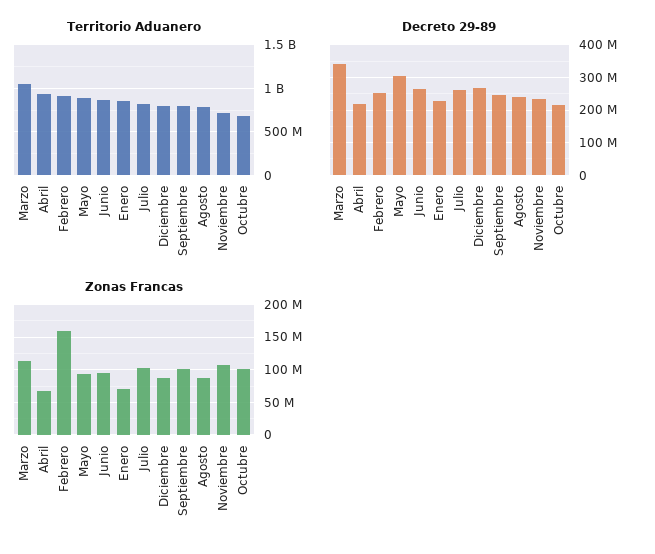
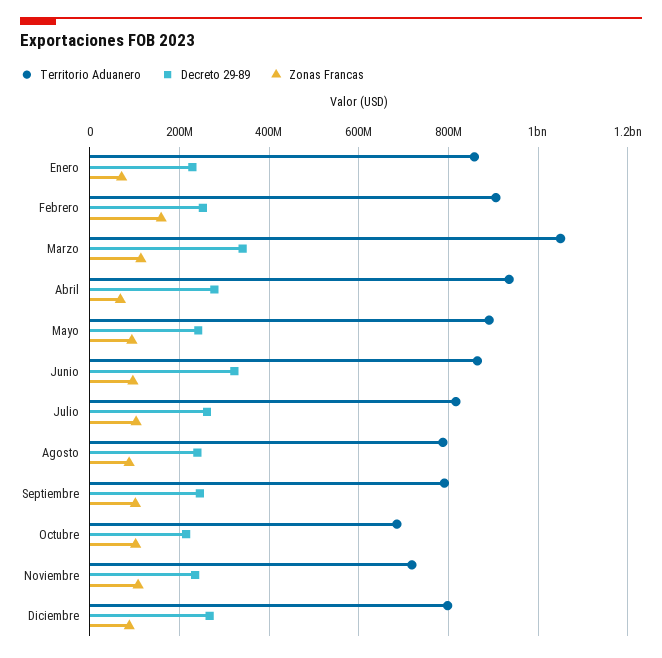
Decreto 29-89, Abril: 220000000 -> 280000000
Decreto 29-89, Mayo: 300000000 -> 240000000
Decreto 29-89, Junio: 260000000 -> 320000000

